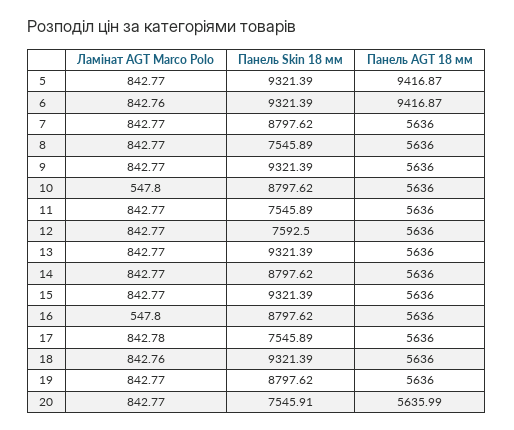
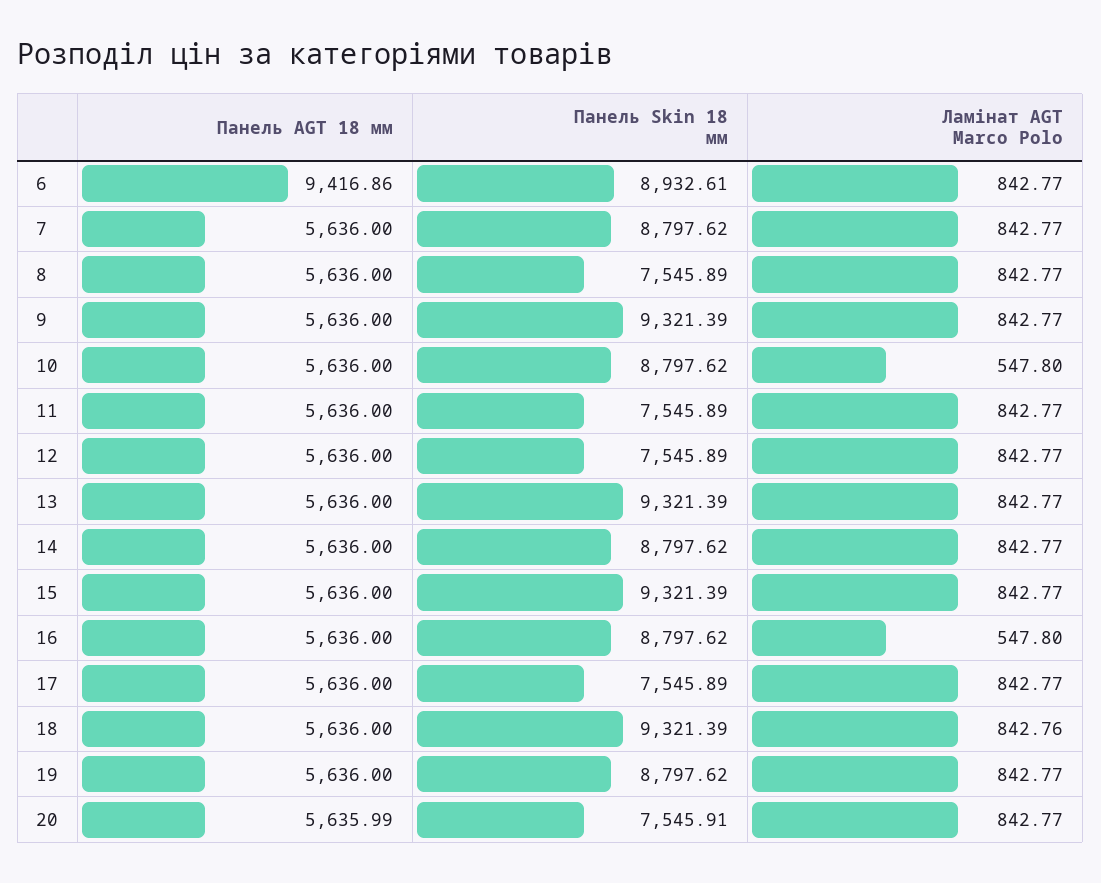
Ламінат AGT Marco Polo, 5: 842.77 -> none
Панель Skin 18 мм, 5: 9321.39 -> none
Панель AGT 18 мм, 5: 9416.87 -> none
Ламінат AGT Marco Polo, 6: 842.76 -> 842.77
Панель Skin 18 мм, 6: 9321.39 -> 8932.61
Панель AGT 18 мм, 6: 9416.87 -> 9416.86
Панель Skin 18 мм, 12: 7592.5 -> 7545.89
Ламінат AGT Marco Polo, 17: 842.78 -> 842.77

